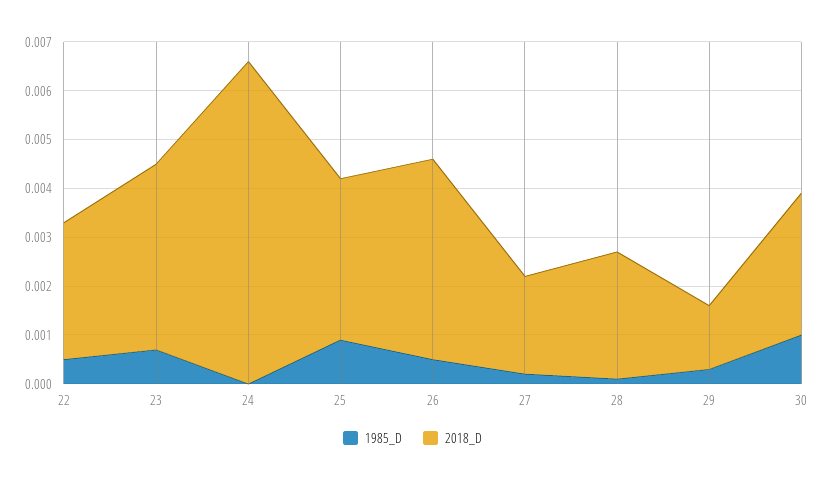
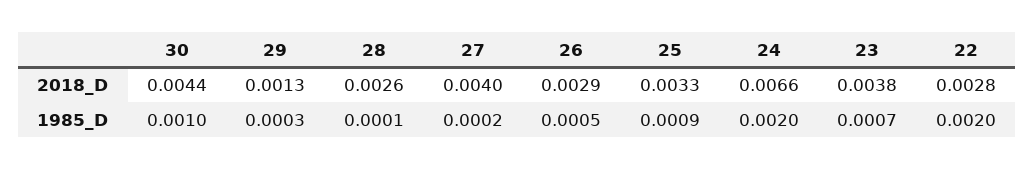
1985_D, 22: 0.0005 -> 0.002
1985_D, 24: 0 -> 0.002
2018_D, 26: 0.004 -> 0.0029
2018_D, 27: 0.002 -> 0.004
2018_D, 30: 0.003 -> 0.0044

